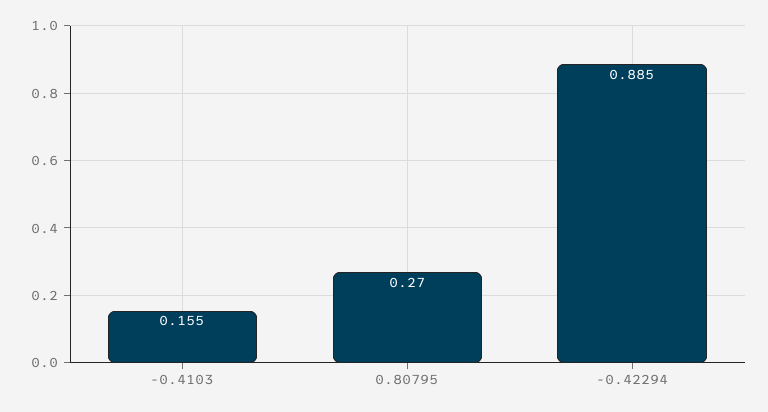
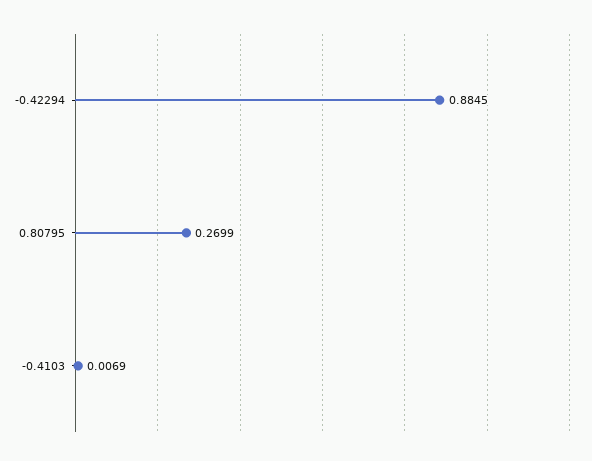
-0.4103: 0.155 -> 0.0069

